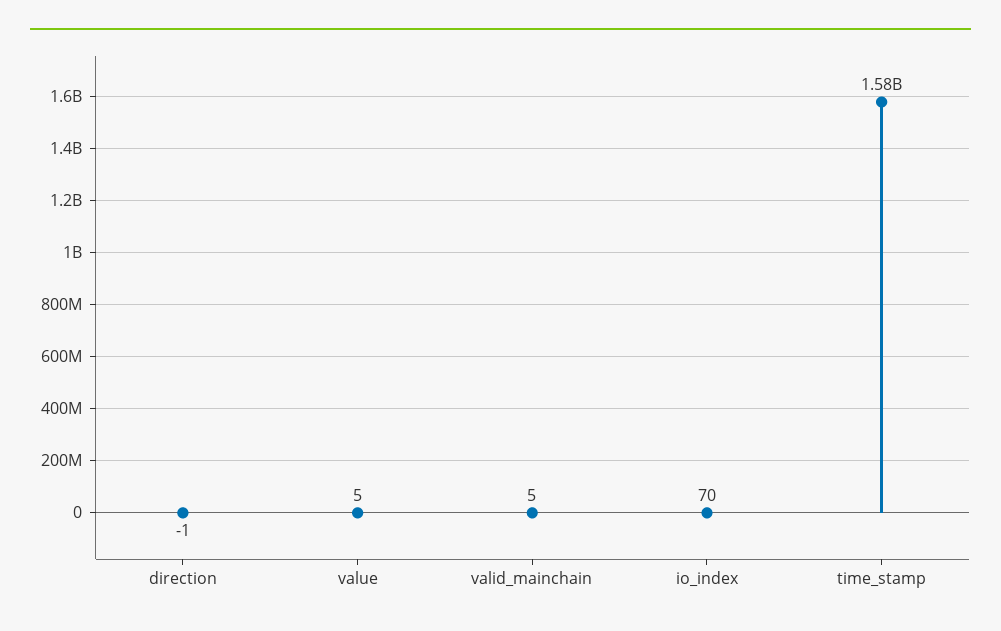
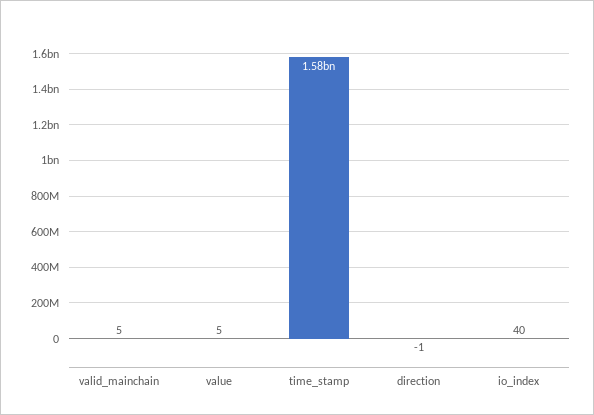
io_index: 70 -> 40

